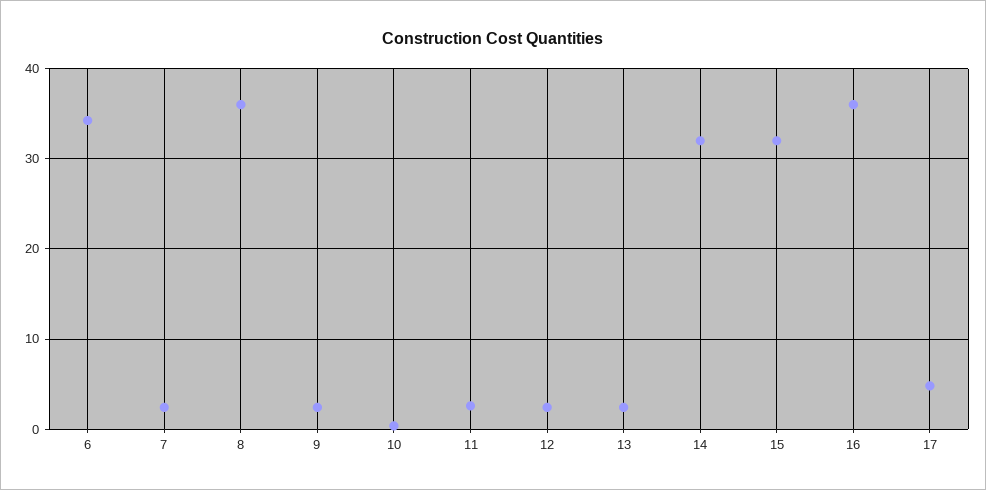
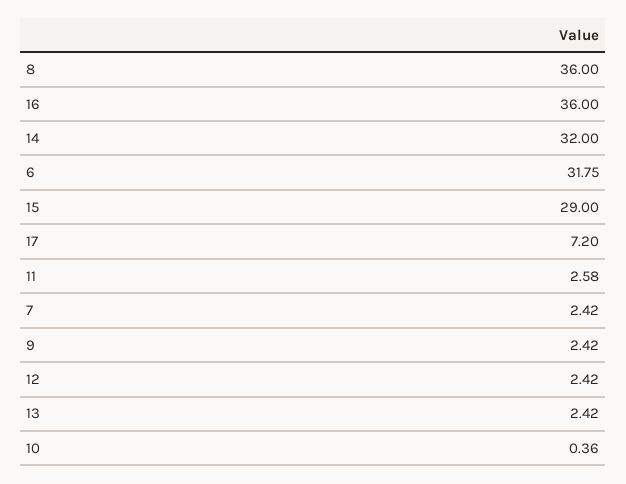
6: 34 -> 31.75
15: 32 -> 29
17: 5 -> 7.2

